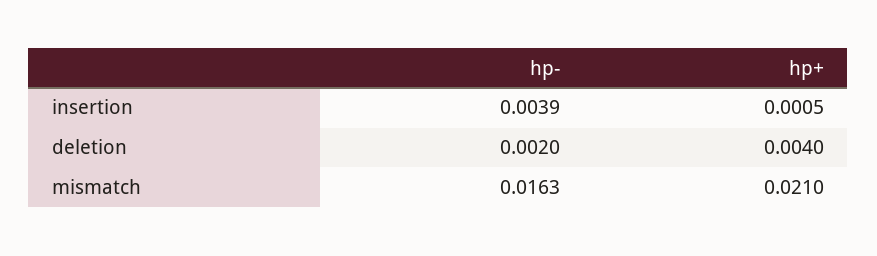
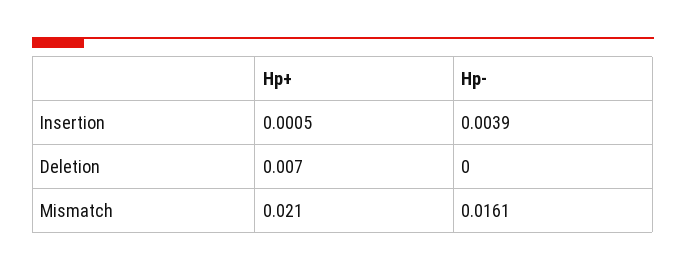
hp-, deletion: 0.002 -> 0
hp+, deletion: 0.004 -> 0.007
hp-, mismatch: 0.0163 -> 0.0161

